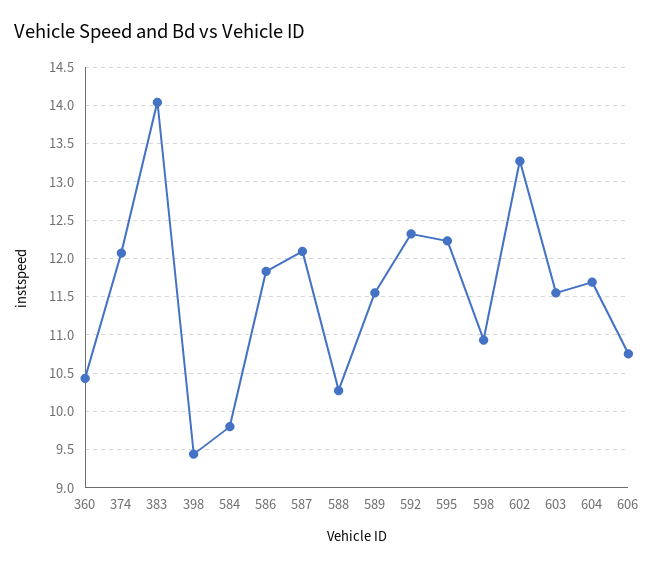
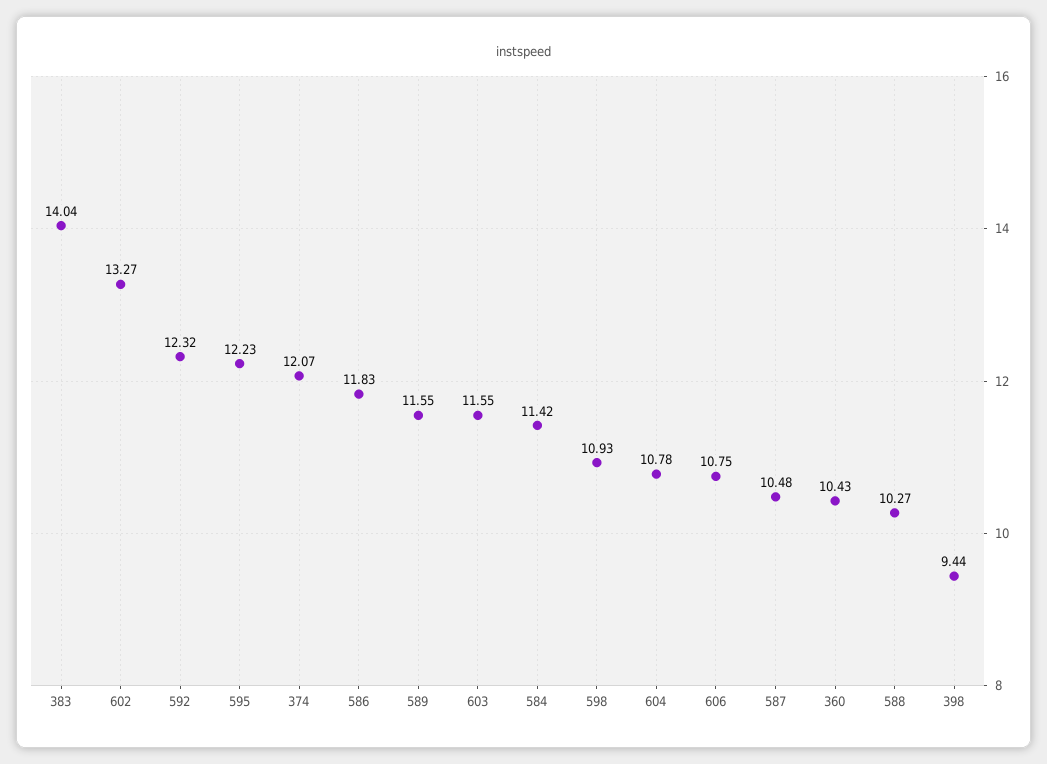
584: 9.8 -> 11.42
587: 12.1 -> 10.48
604: 11.7 -> 10.78

